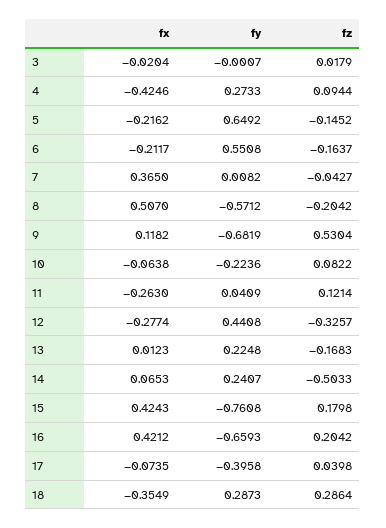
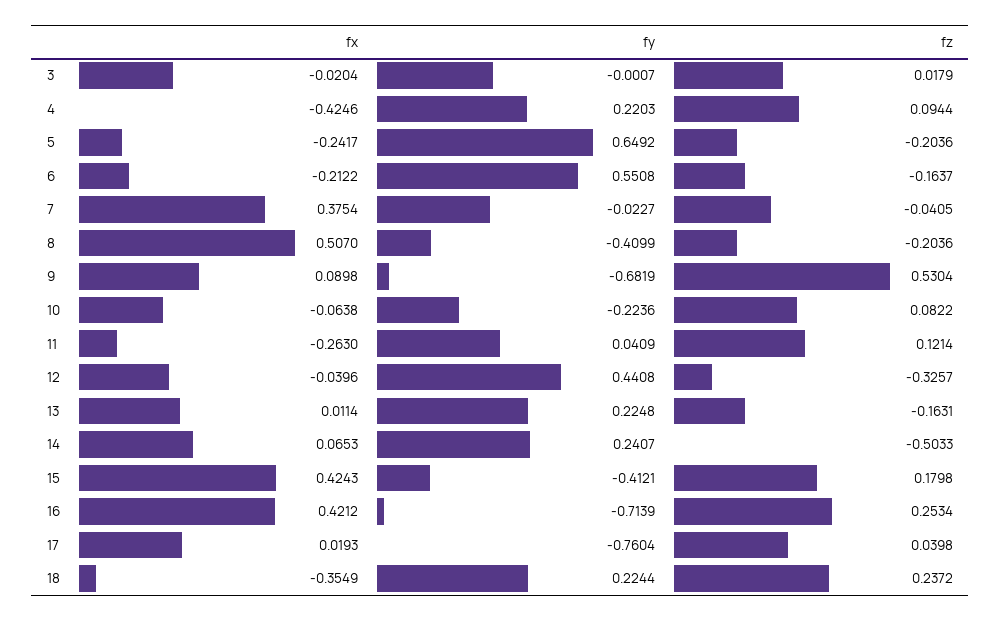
fy, 4: 0.2733 -> 0.2203
fx, 5: -0.2162 -> -0.2417
fz, 5: -0.1452 -> -0.2036
fx, 6: -0.2117 -> -0.2122
fx, 7: 0.365 -> 0.3754
fy, 7: 0.0082 -> -0.0227
fz, 7: -0.0427 -> -0.0405
fy, 8: -0.5712 -> -0.4099
fz, 8: -0.2042 -> -0.2036
fx, 9: 0.1182 -> 0.0898
fx, 12: -0.2774 -> -0.0396
fx, 13: 0.0123 -> 0.0114
fz, 13: -0.1683 -> -0.1631
fy, 15: -0.7608 -> -0.4121
fy, 16: -0.6593 -> -0.7139
fz, 16: 0.2042 -> 0.2534
fx, 17: -0.0735 -> 0.0193
fy, 17: -0.3958 -> -0.7604
fy, 18: 0.2873 -> 0.2244
fz, 18: 0.2864 -> 0.2372

